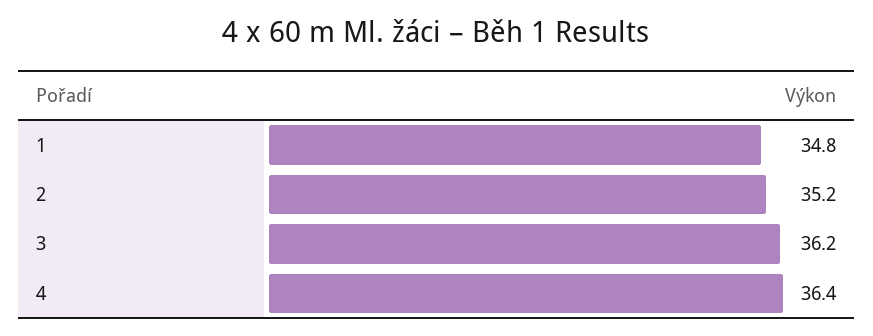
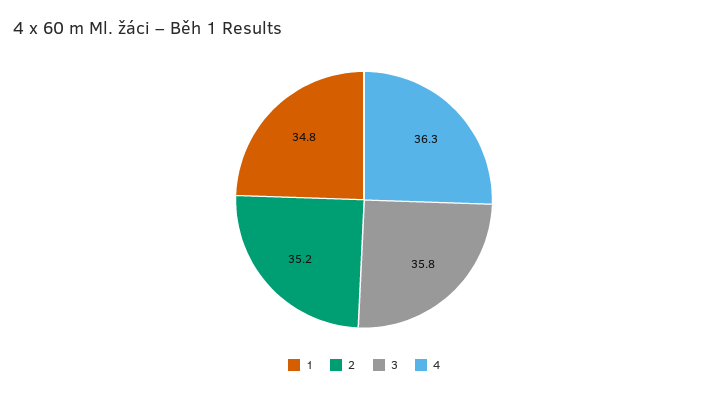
3: 36.2 -> 35.8
4: 36.4 -> 36.3

